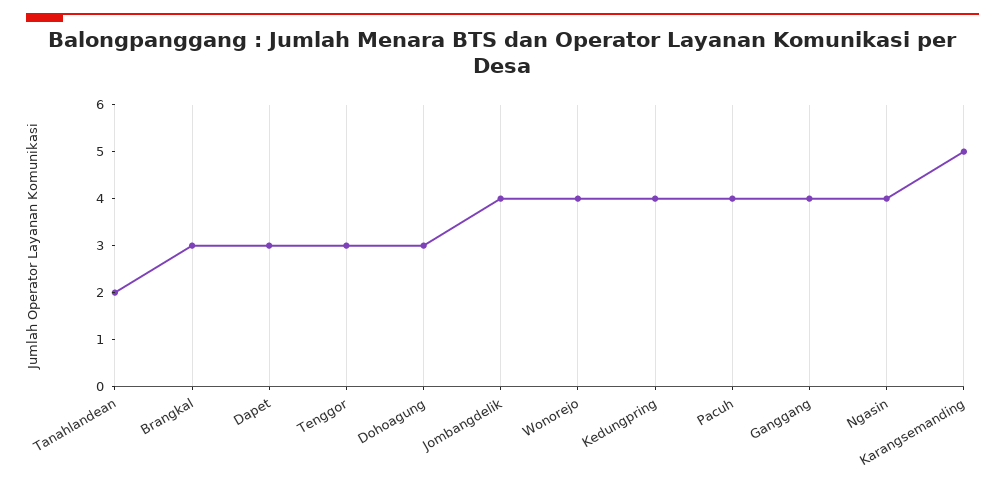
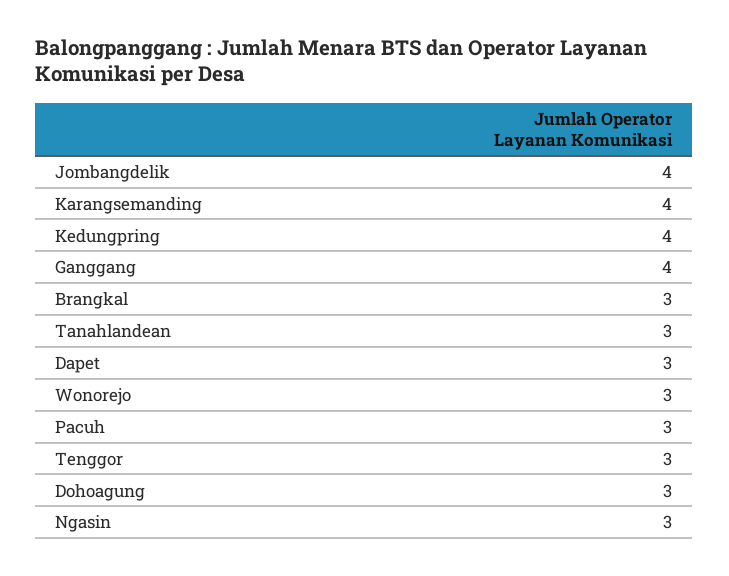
Tanahlandean: 2 -> 3
Wonorejo: 4 -> 3
Pacuh: 4 -> 3
Ngasin: 4 -> 3
Karangsemanding: 5 -> 4

